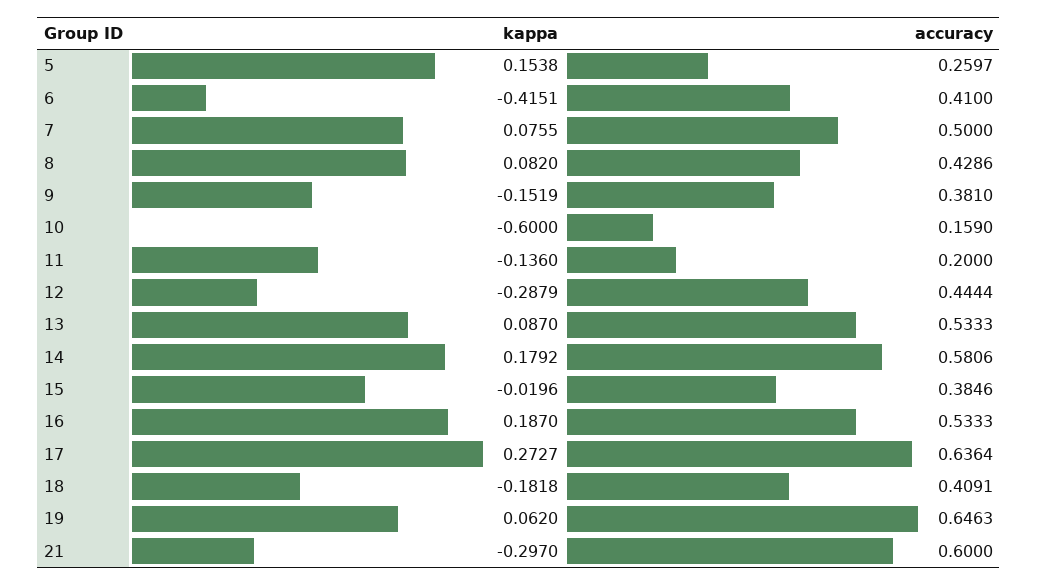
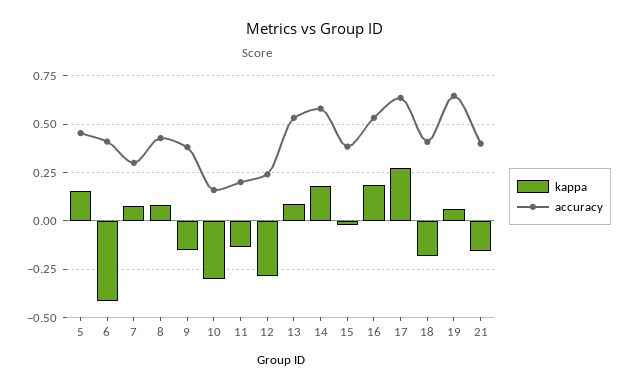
accuracy, 5: 0.2597 -> 0.45
accuracy, 7: 0.5 -> 0.3
kappa, 10: -0.6 -> -0.3
accuracy, 12: 0.4444 -> 0.25
kappa, 21: -0.297 -> -0.15
accuracy, 21: 0.6 -> 0.4

